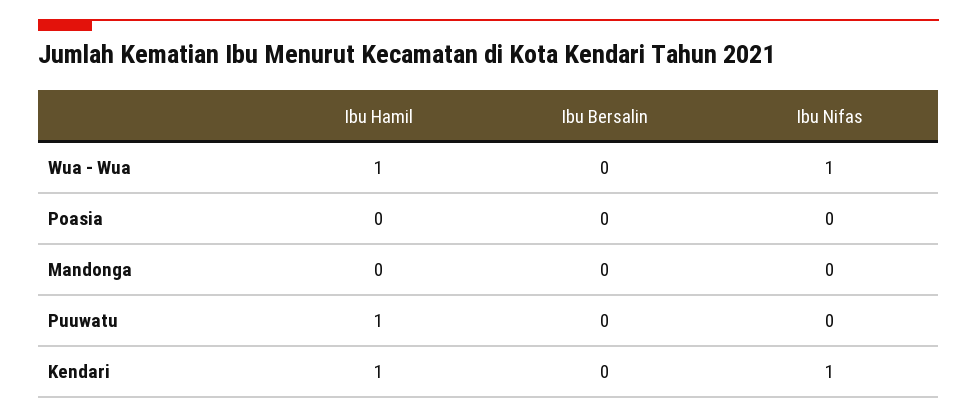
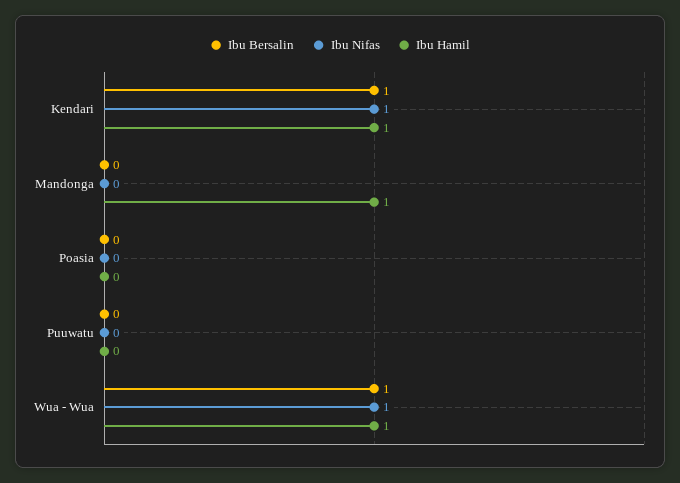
Ibu Bersalin, Wua - Wua: 0 -> 1
Ibu Hamil, Mandonga: 0 -> 1
Ibu Hamil, Puuwatu: 1 -> 0
Ibu Bersalin, Kendari: 0 -> 1

